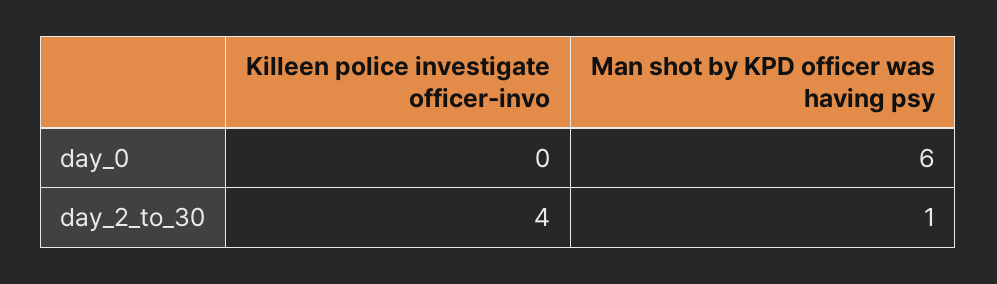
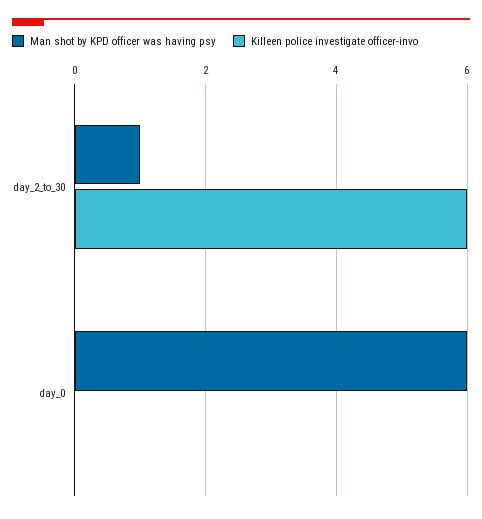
Killeen police investigate officer-invo, day_2_to_30: 4 -> 6

